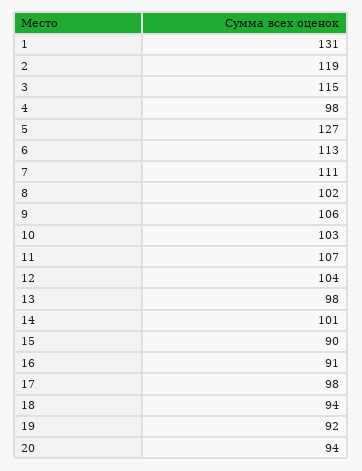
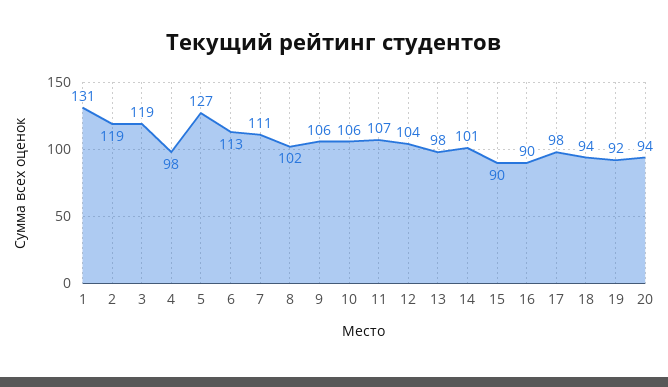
3: 115 -> 119
10: 103 -> 106
16: 91 -> 90

